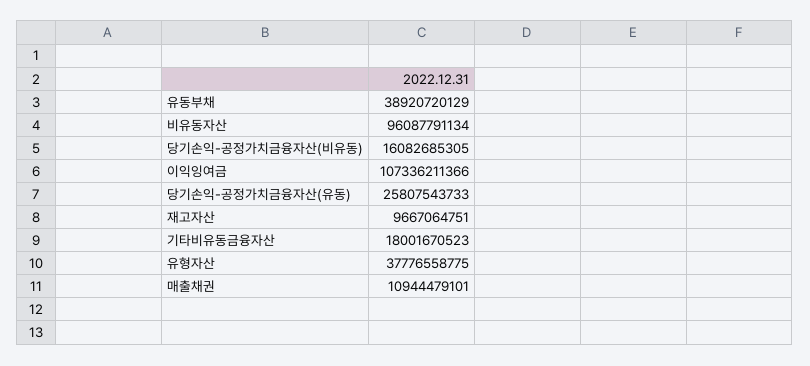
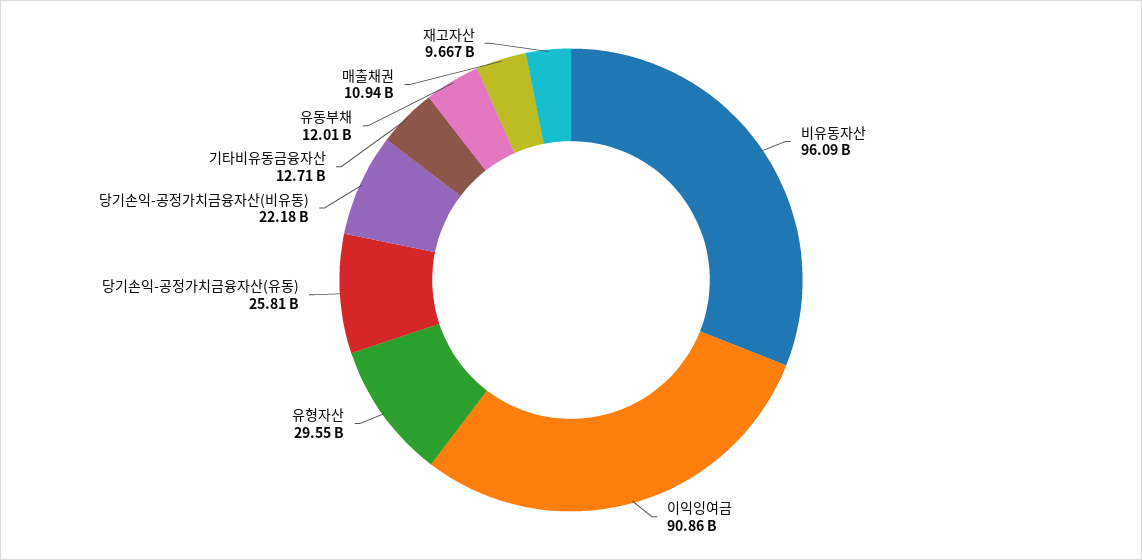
유동부채: 38920720129 -> 12010000000
당기손익-공정가치금융자산(비유동): 16082685305 -> 22180000000
이익잉여금: 107336211366 -> 90860000000
기타비유동금융자산: 18001670523 -> 12710000000
유형자산: 37776558775 -> 29550000000

